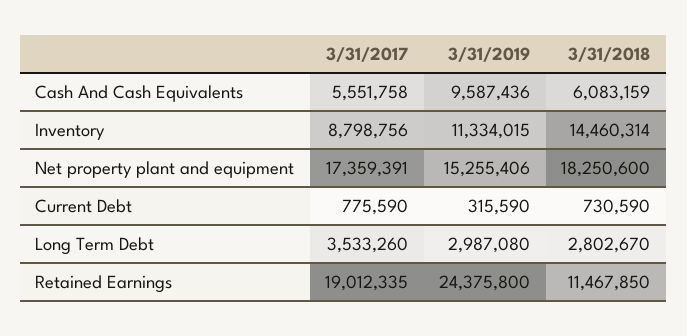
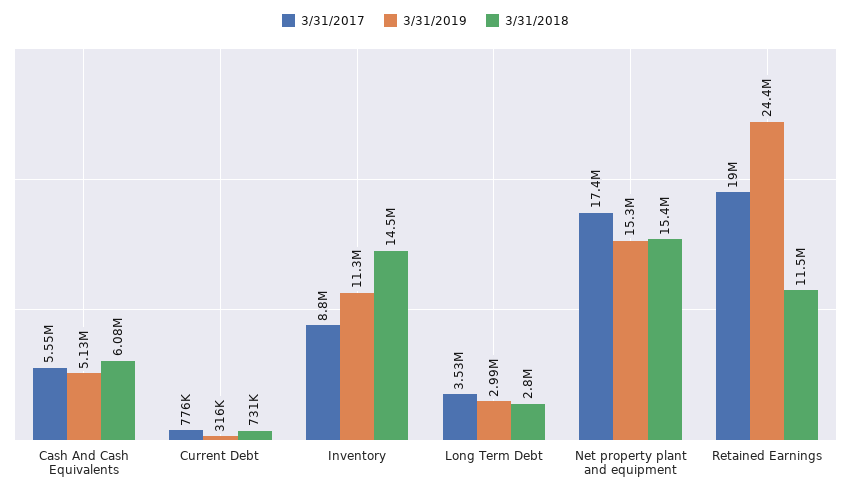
3/31/2019, Cash And Cash Equivalents: 9587436 -> 5130000
3/31/2018, Net property plant and equipment: 18250600 -> 15400000

